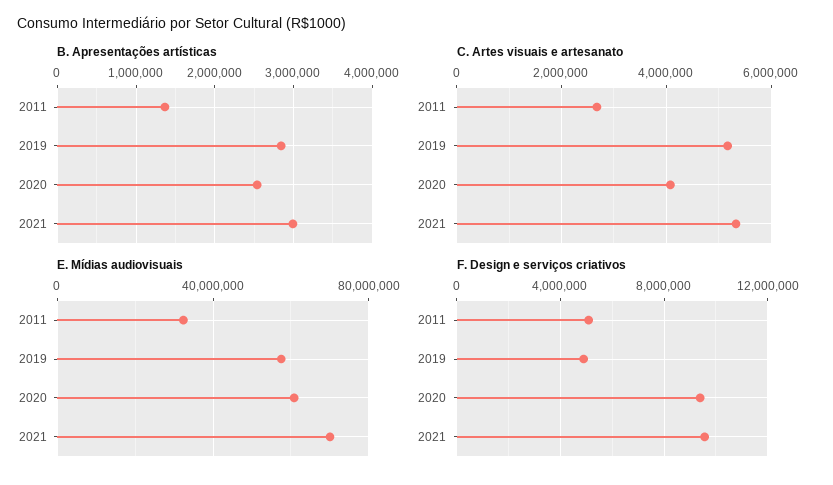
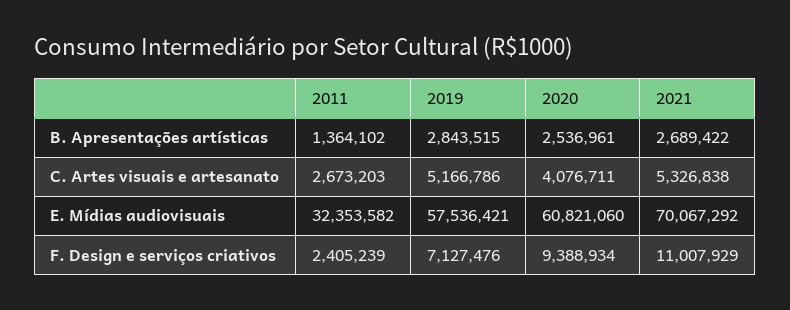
B. Apresentações artísticas, 2021: 3000000 -> 2689422
F. Design e serviços criativos, 2011: 5000000 -> 2405239
F. Design e serviços criativos, 2019: 5000000 -> 7127476
F. Design e serviços criativos, 2021: 9500000 -> 11007929

